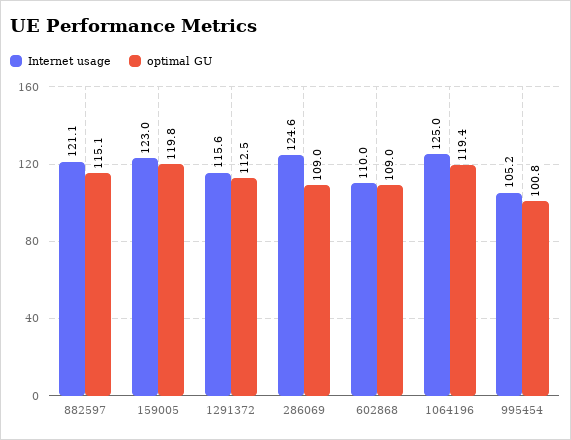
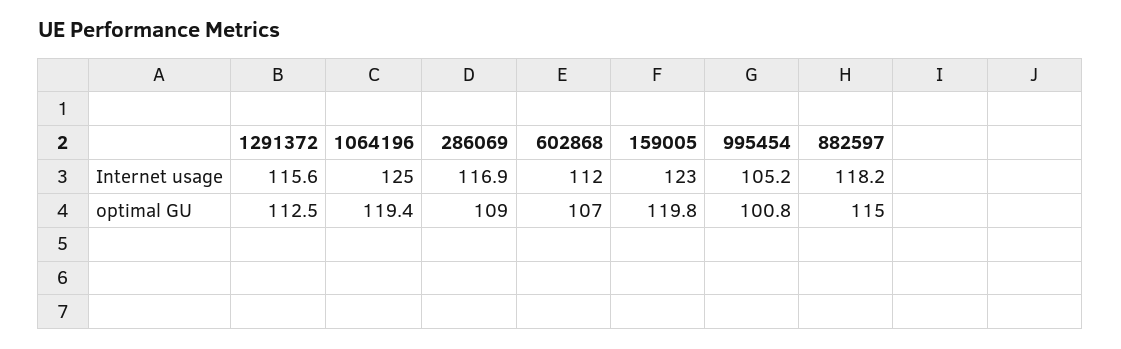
Internet usage, 882597: 121.1 -> 118.2
optimal GU, 882597: 115.1 -> 115
Internet usage, 286069: 124.6 -> 116.9
Internet usage, 602868: 110 -> 112
optimal GU, 602868: 109 -> 107

